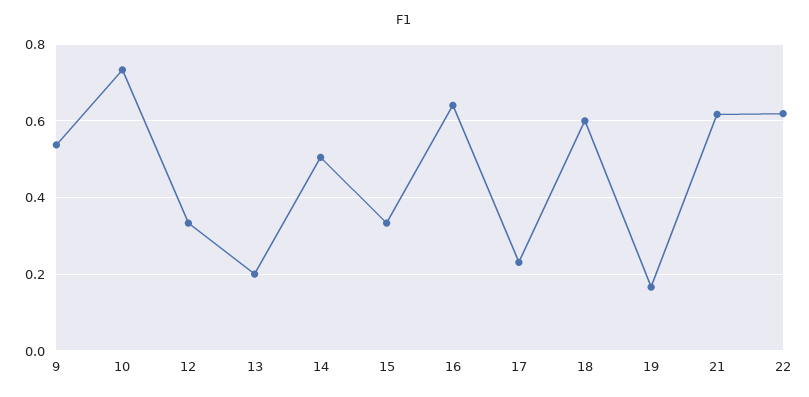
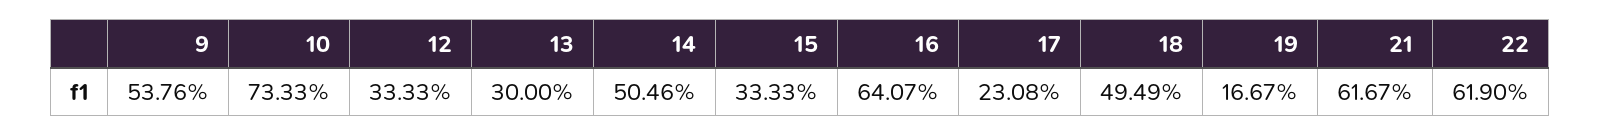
13: 0.2 -> 0.3
18: 0.6 -> 0.4949

